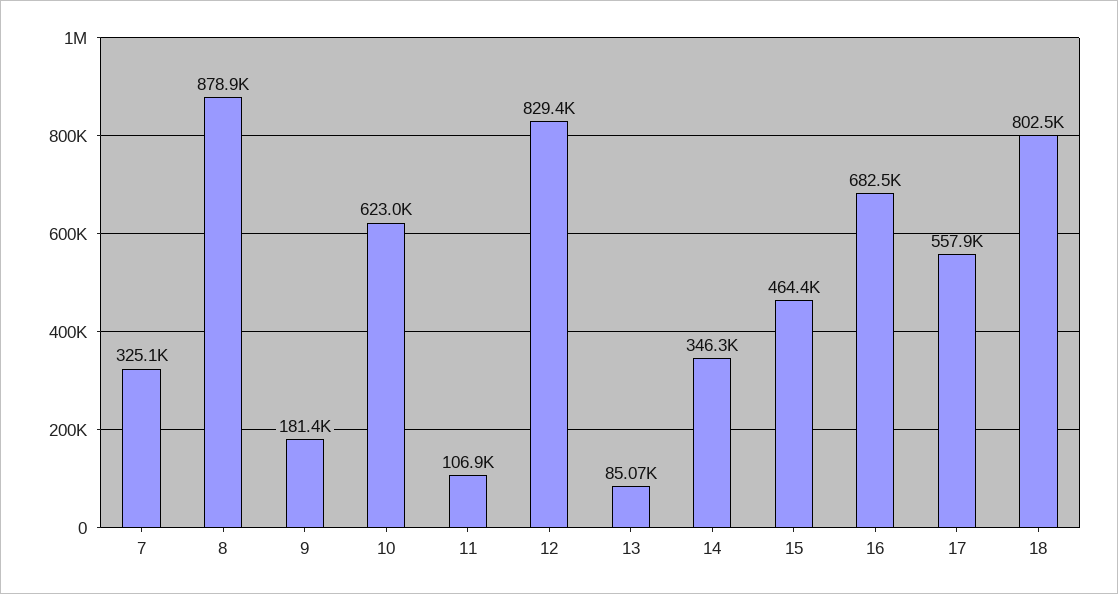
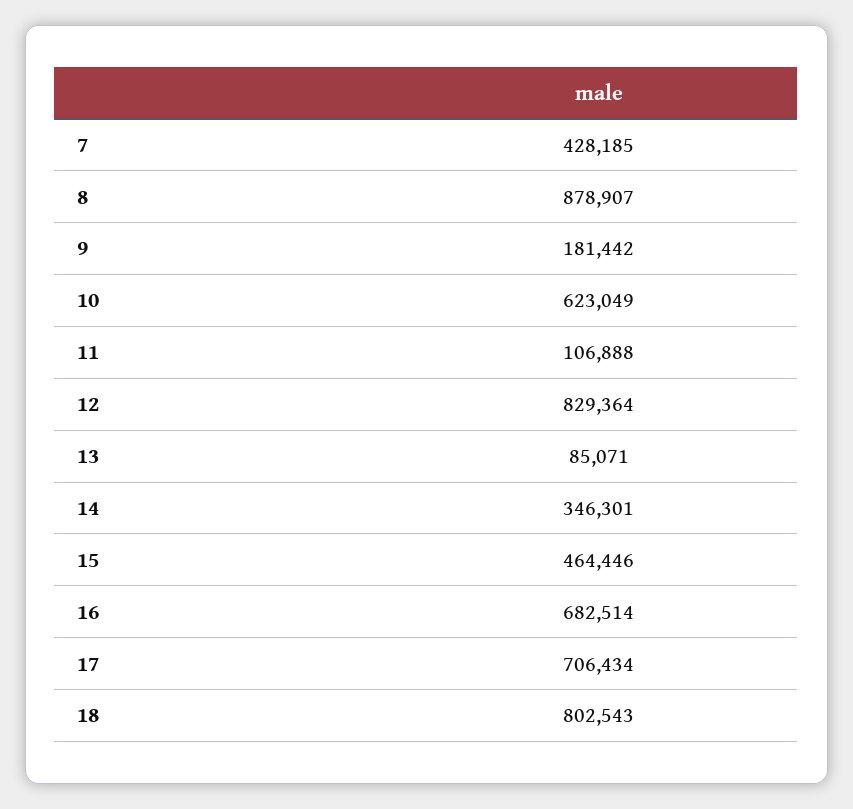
7: 325100 -> 428185
17: 557900 -> 706434

